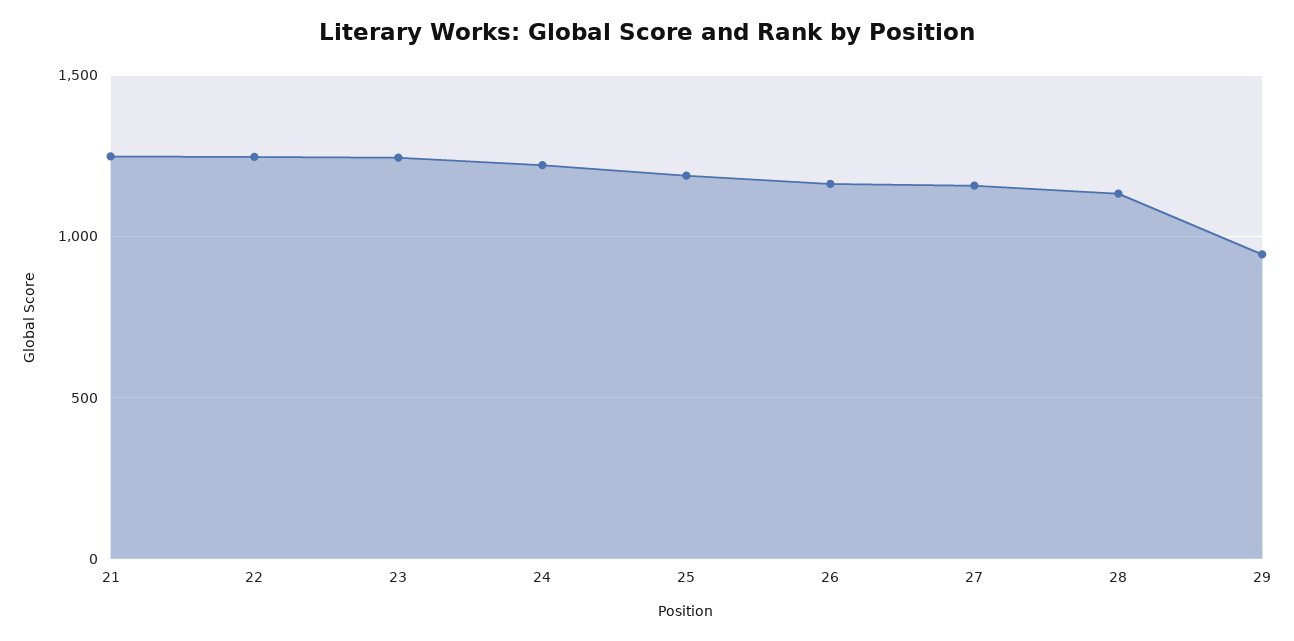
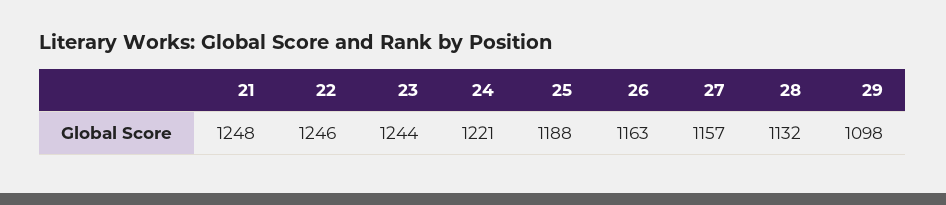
29: 950 -> 1098

